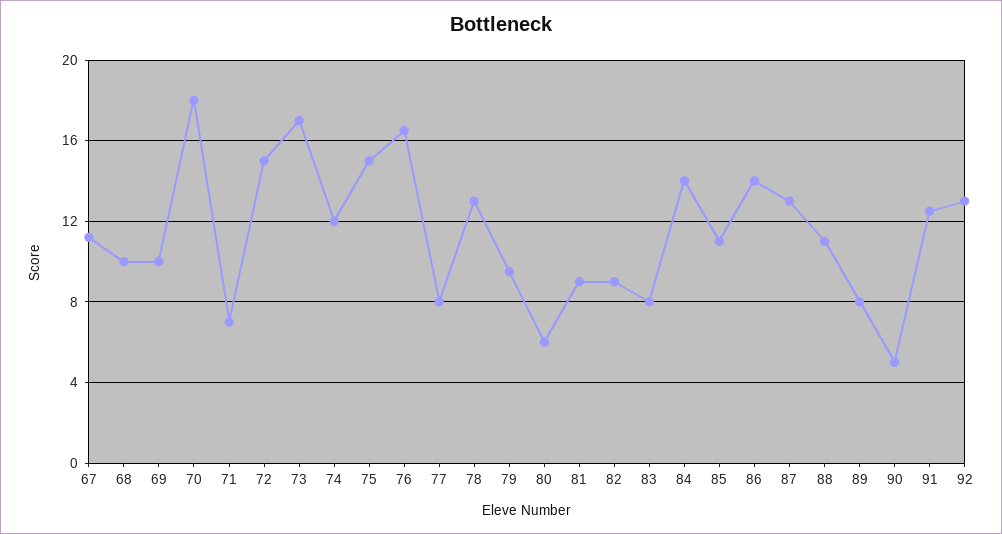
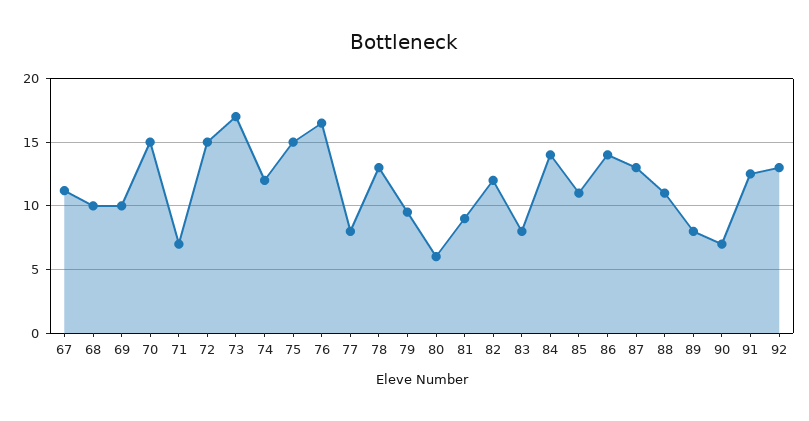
70: 18 -> 15
82: 9 -> 12
90: 5 -> 7

